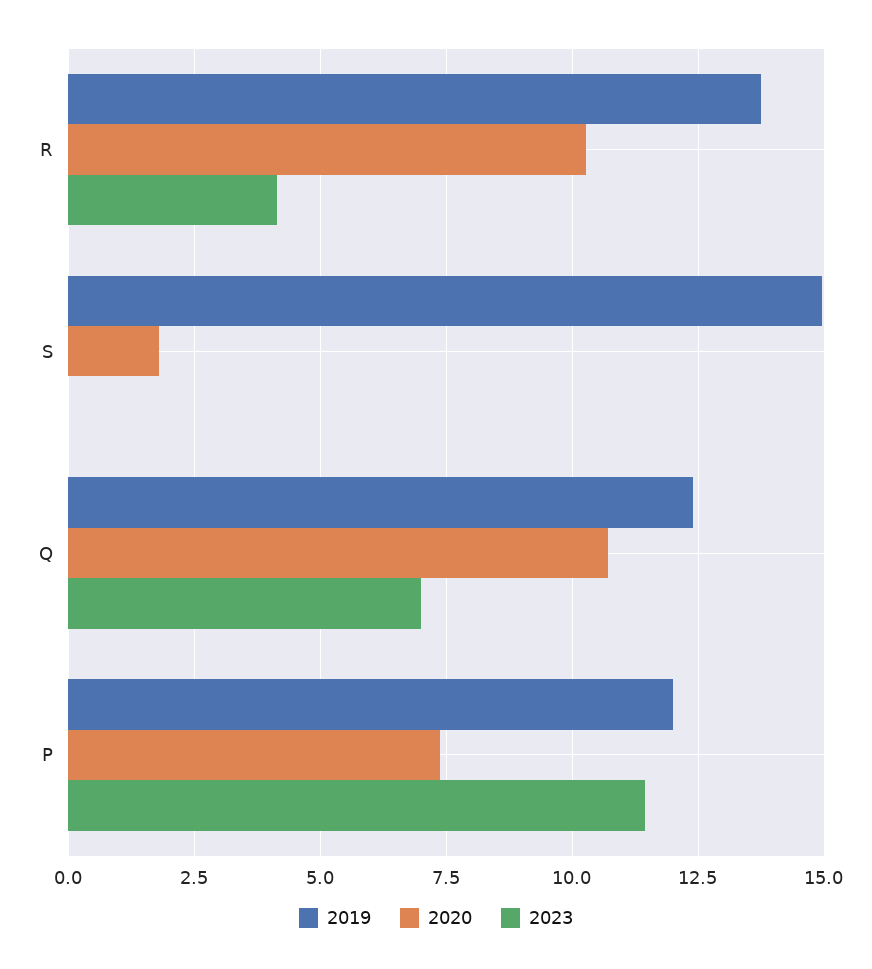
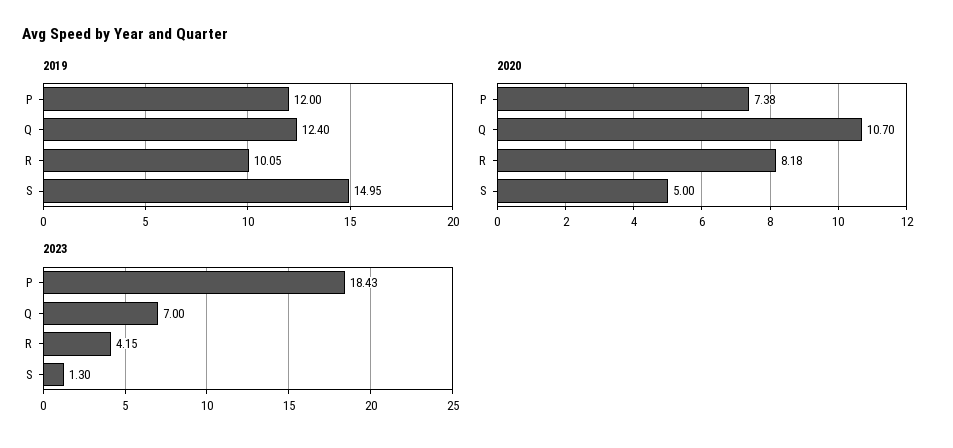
2019, R: 13.75 -> 10.05
2020, R: 10.25 -> 8.18
2020, S: 1.75 -> 5
2023, S: 0 -> 1.3
2023, P: 11.5 -> 18.43

